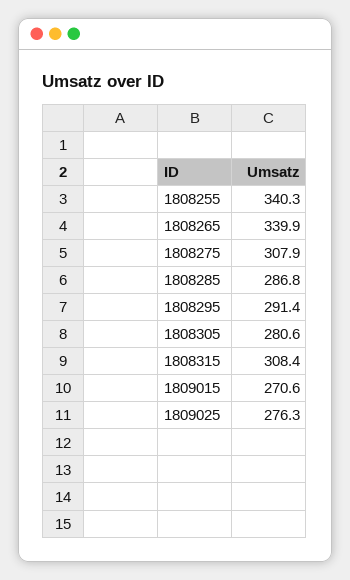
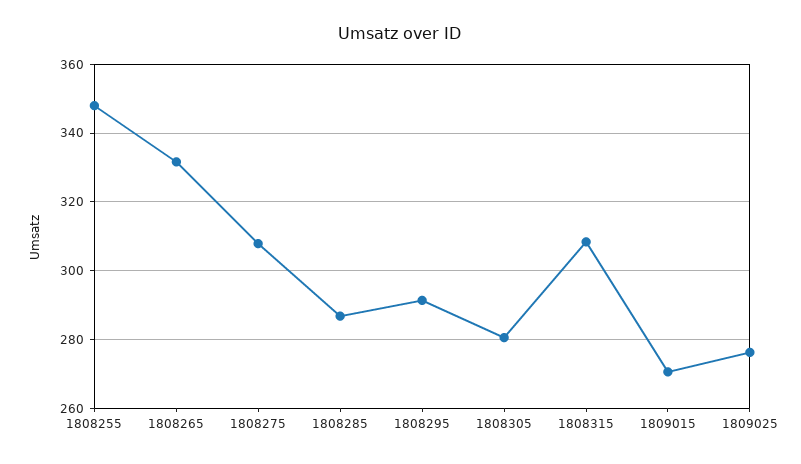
1808255: 340.3 -> 348
1808265: 339.9 -> 332

